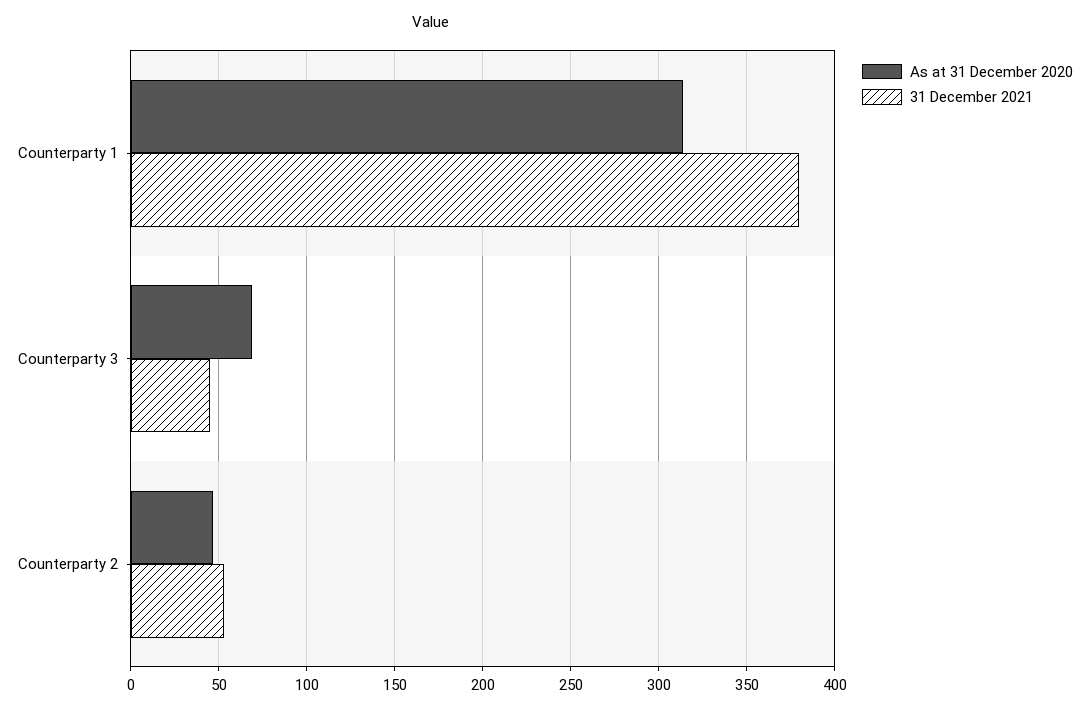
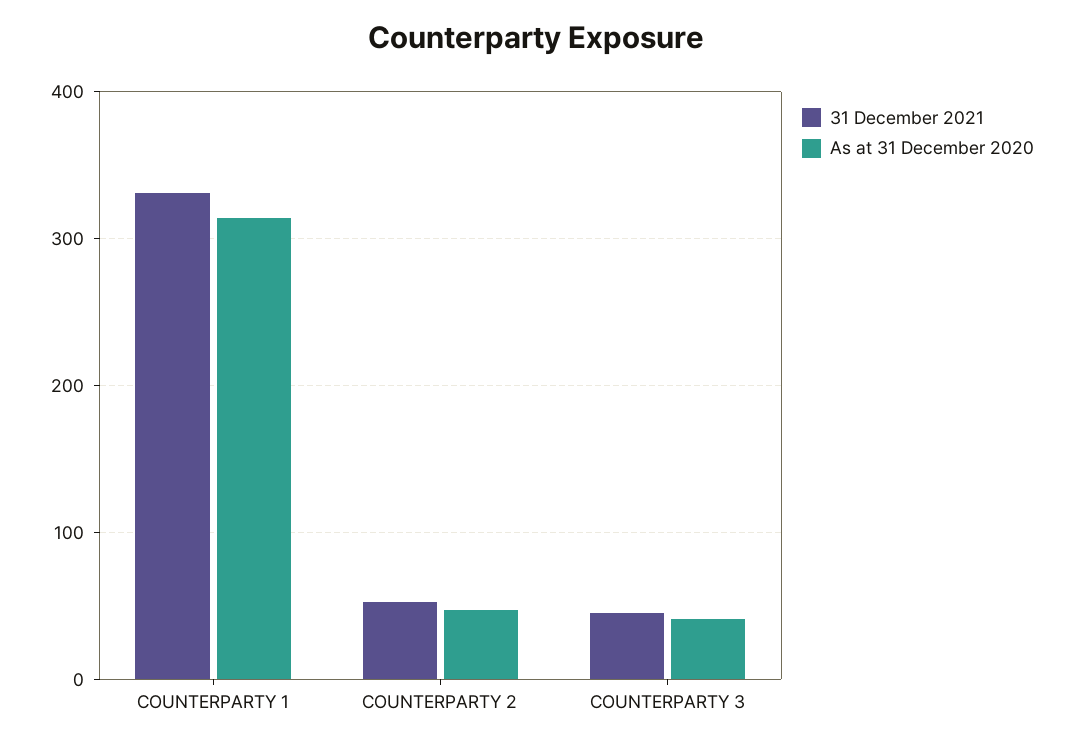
31 December 2021, Counterparty 1: 380 -> 330
As at 31 December 2020, Counterparty 3: 70 -> 40

